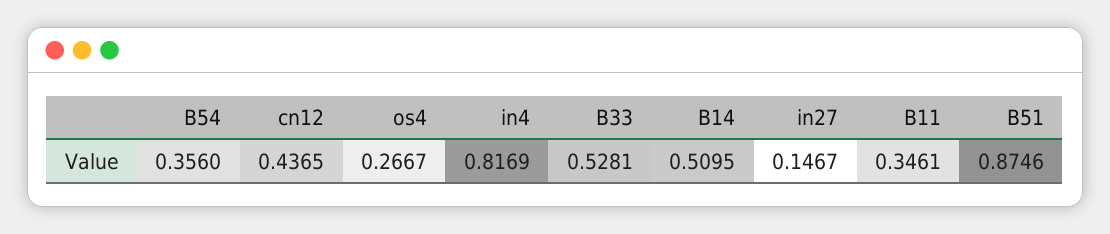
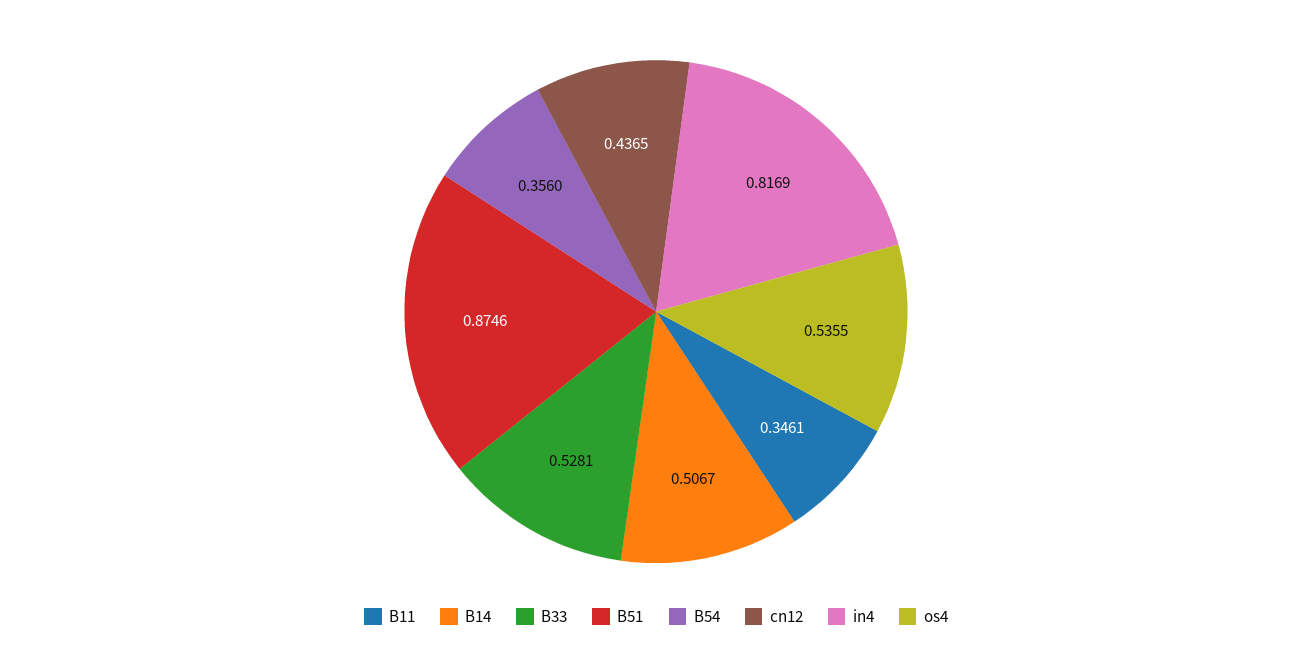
os4: 0.2667 -> 0.5355
B14: 0.5095 -> 0.5067
in27: 0.1467 -> none

